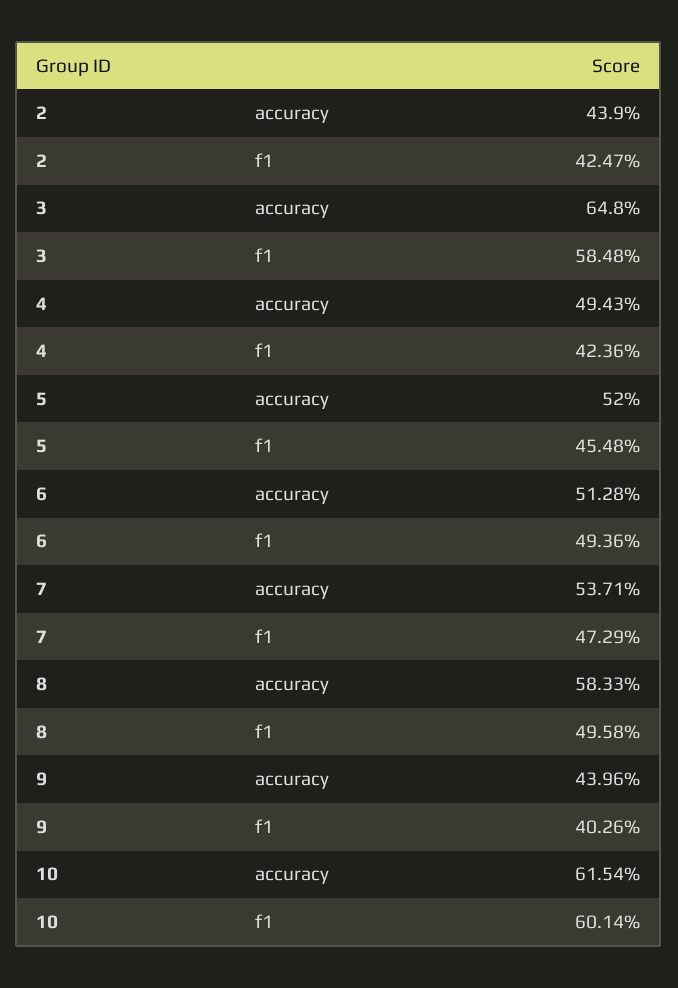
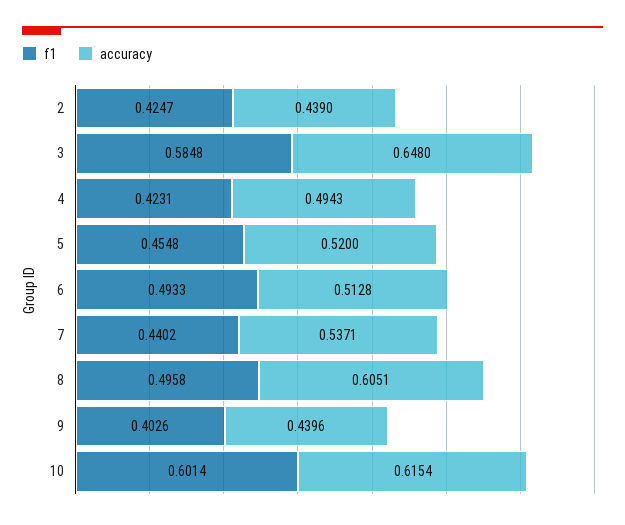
f1, 4: 0.4236 -> 0.4231
f1, 6: 0.4936 -> 0.4933
f1, 7: 0.4729 -> 0.4402
accuracy, 8: 0.5833 -> 0.6051

